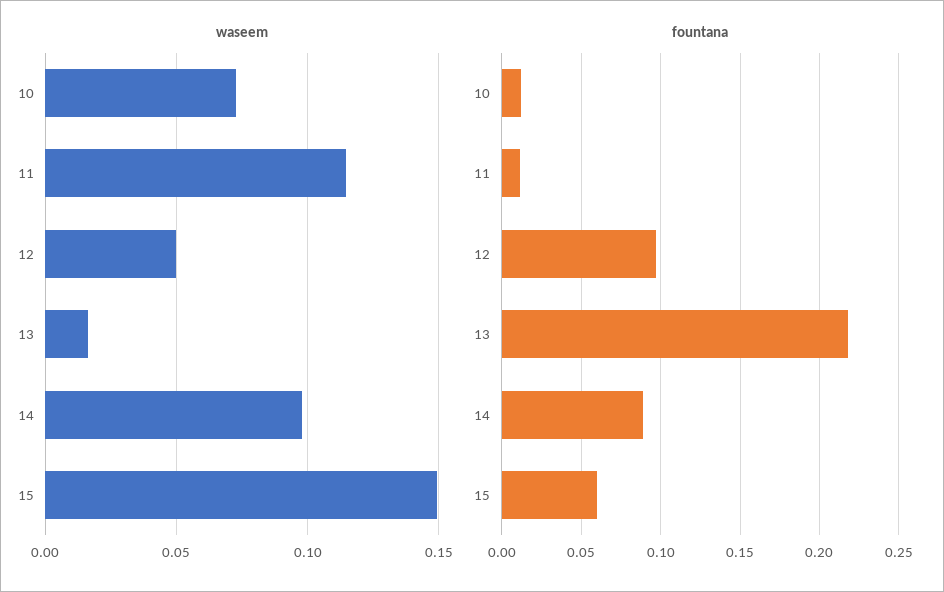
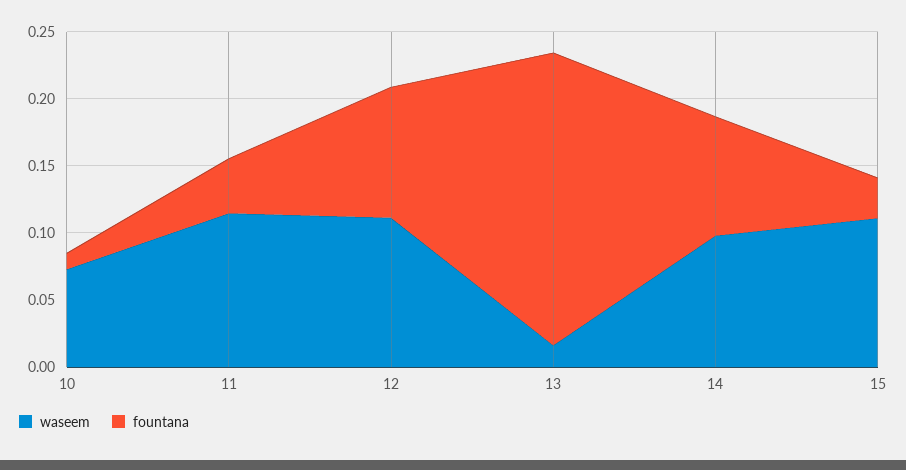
waseem, 12: 0.05 -> 0.11
waseem, 15: 0.15 -> 0.11
fountana, 11: 0.01 -> 0.04
fountana, 15: 0.06 -> 0.03

